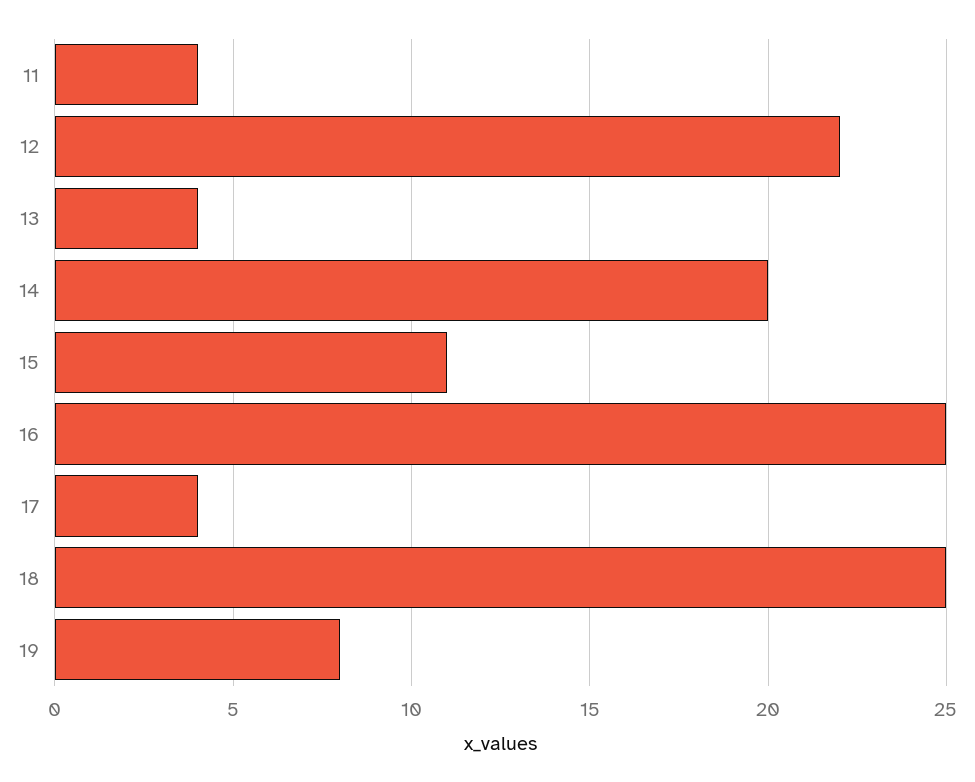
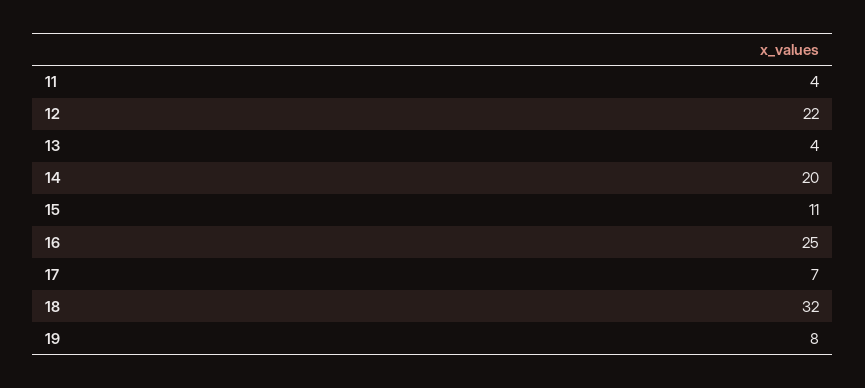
17: 4 -> 7
18: 25 -> 32

